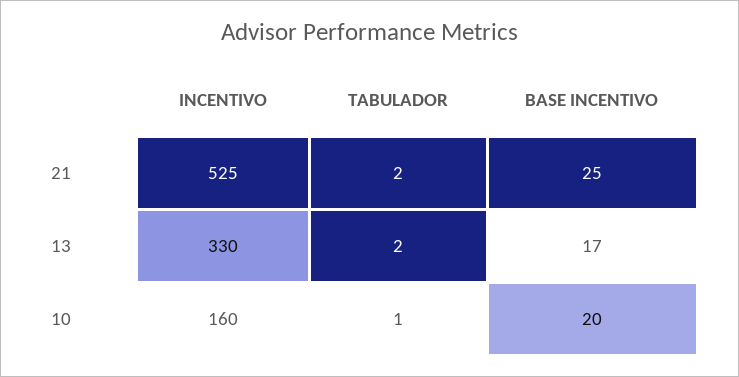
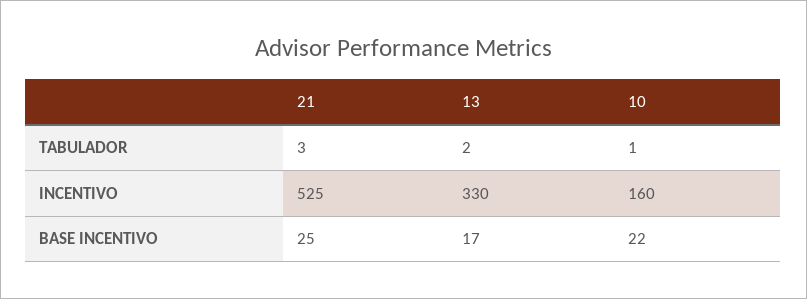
TABULADOR, 21: 2 -> 3
BASE INCENTIVO, 10: 20 -> 22

